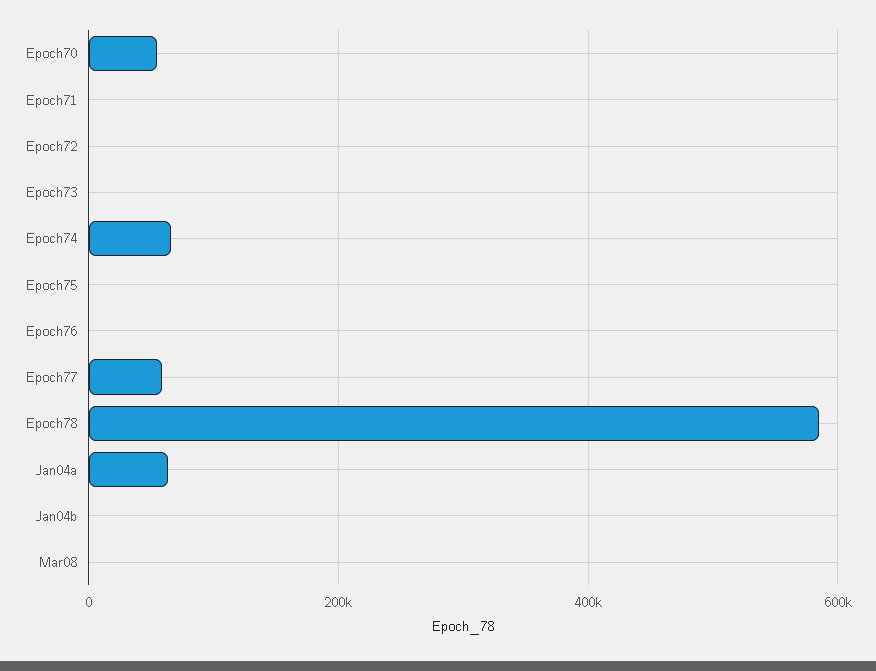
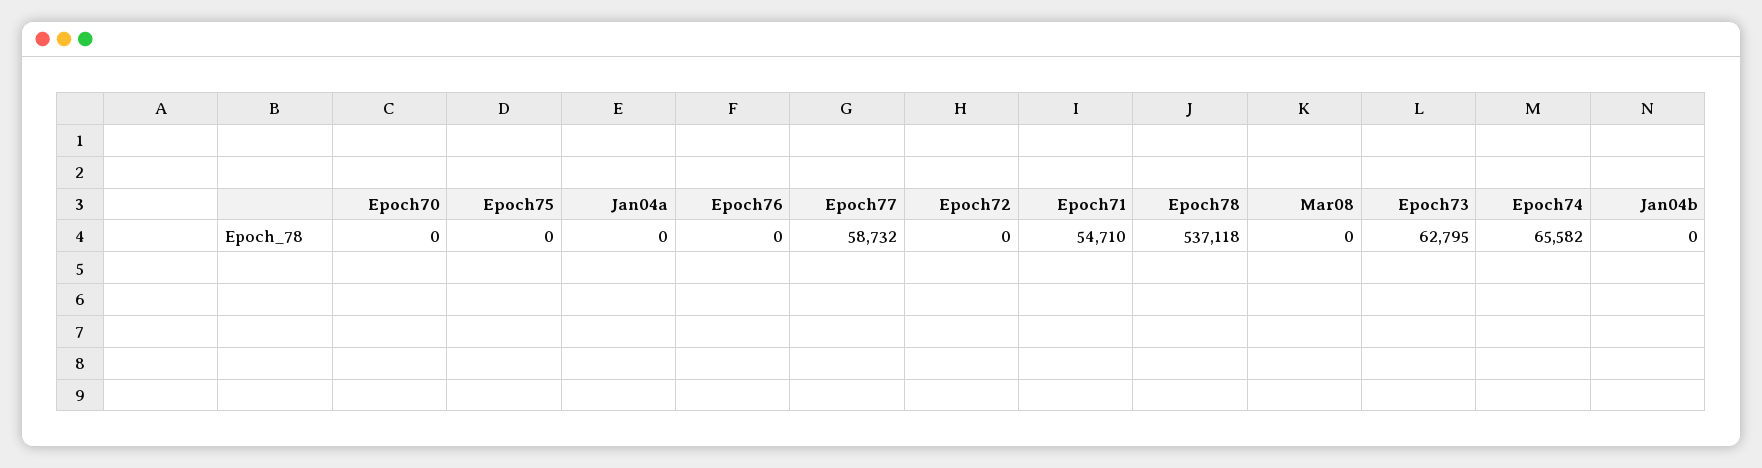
Epoch70: 60000 -> 0
Epoch71: 0 -> 54710
Epoch73: 0 -> 62795
Epoch78: 580000 -> 537118
Jan04a: 60000 -> 0

